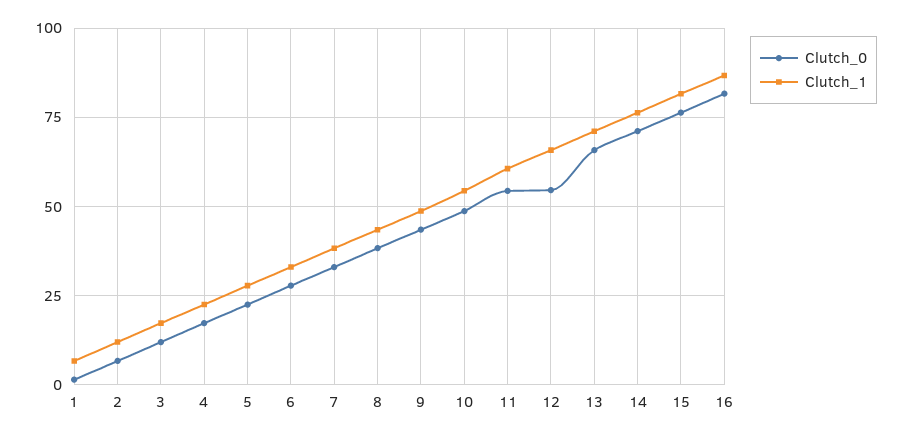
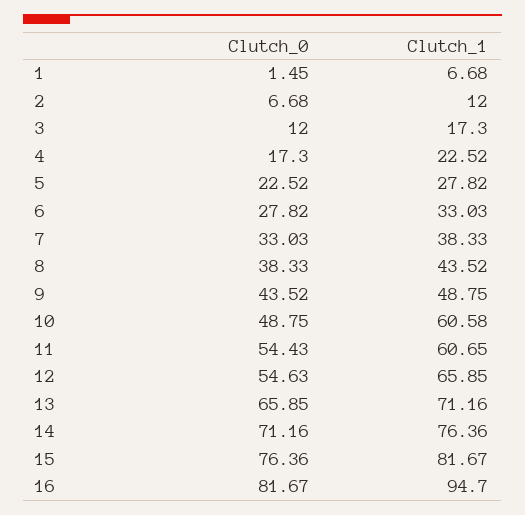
Clutch_1, 10: 55 -> 60.58
Clutch_1, 16: 87.5 -> 94.7

